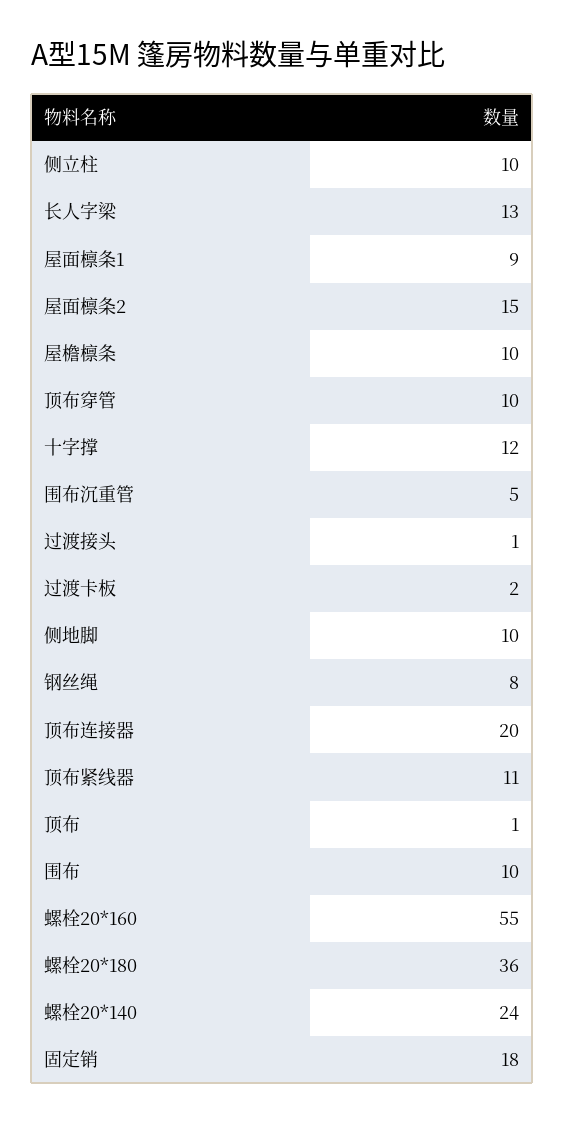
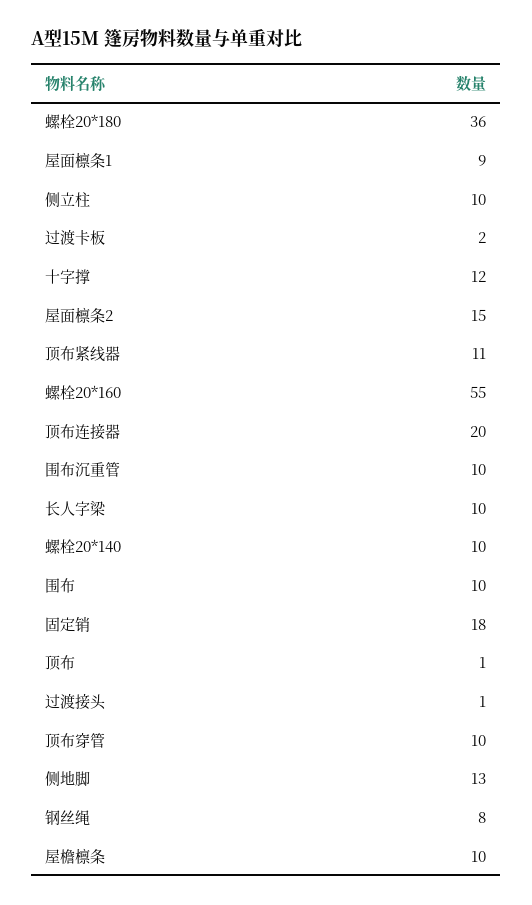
长人字梁: 13 -> 10
围布沉重管: 5 -> 10
侧地脚: 10 -> 13
螺栓20*140: 24 -> 10

